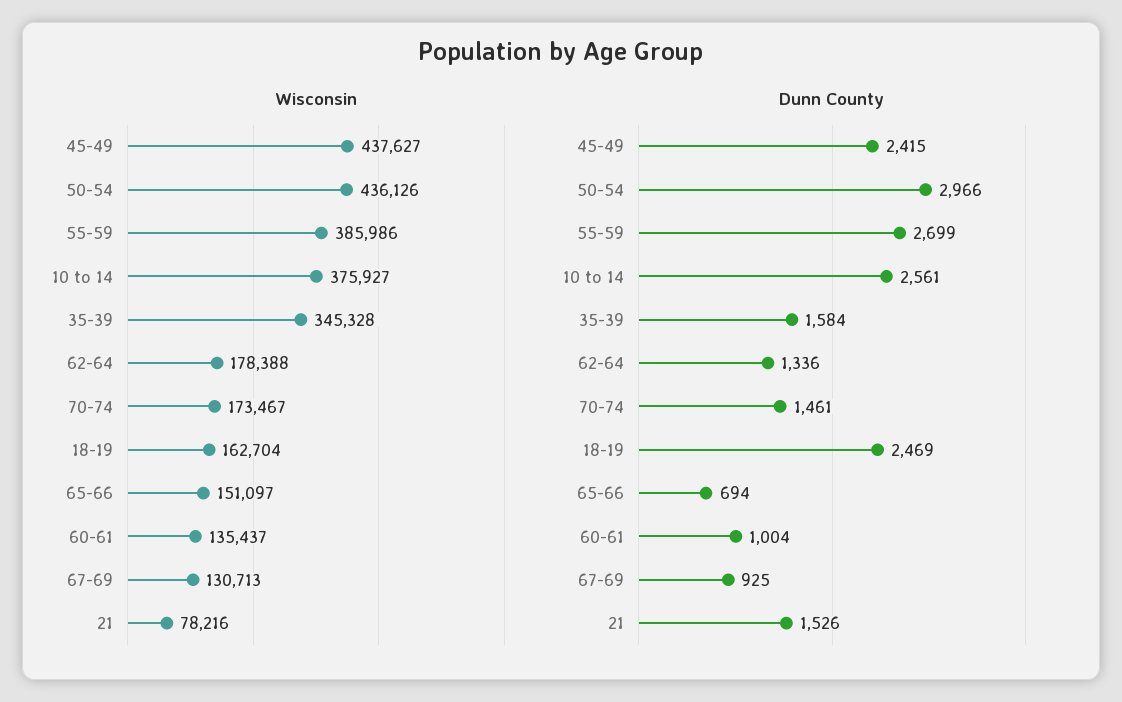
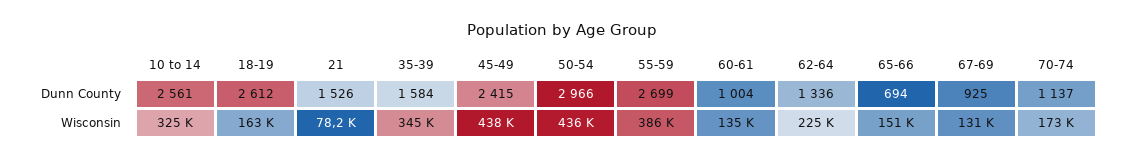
Wisconsin, 10 to 14: 375927 -> 325000
Wisconsin, 62-64: 178388 -> 225000
Dunn County, 70-74: 1461 -> 1137
Dunn County, 18-19: 2469 -> 2612

